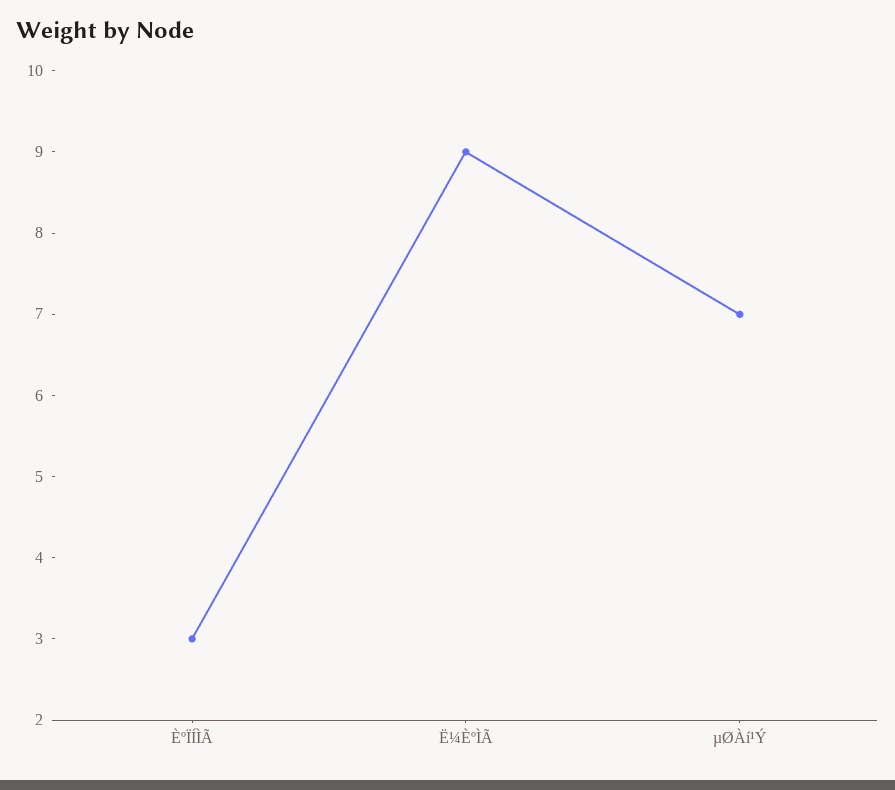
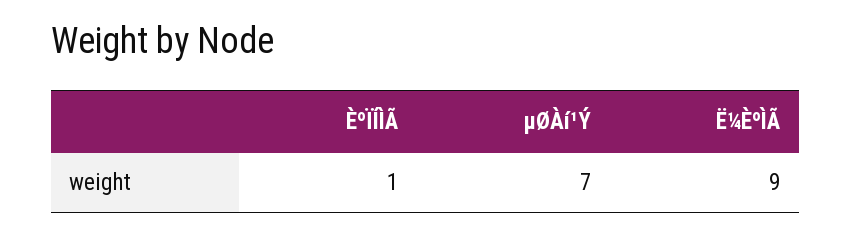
ÈºÏÍÌÃ: 3 -> 1

